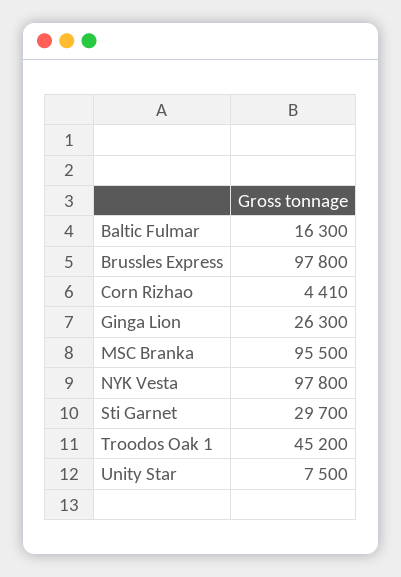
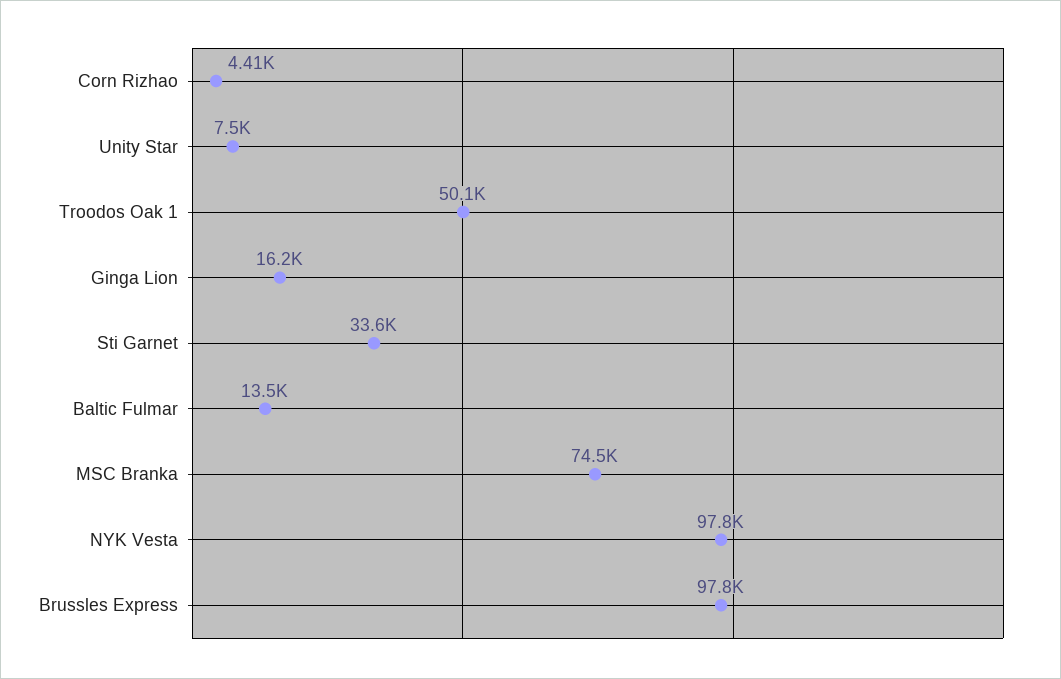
Baltic Fulmar: 16300 -> 13500
Ginga Lion: 26300 -> 16200
MSC Branka: 95500 -> 74500
Sti Garnet: 29700 -> 33600
Troodos Oak 1: 45200 -> 50100

